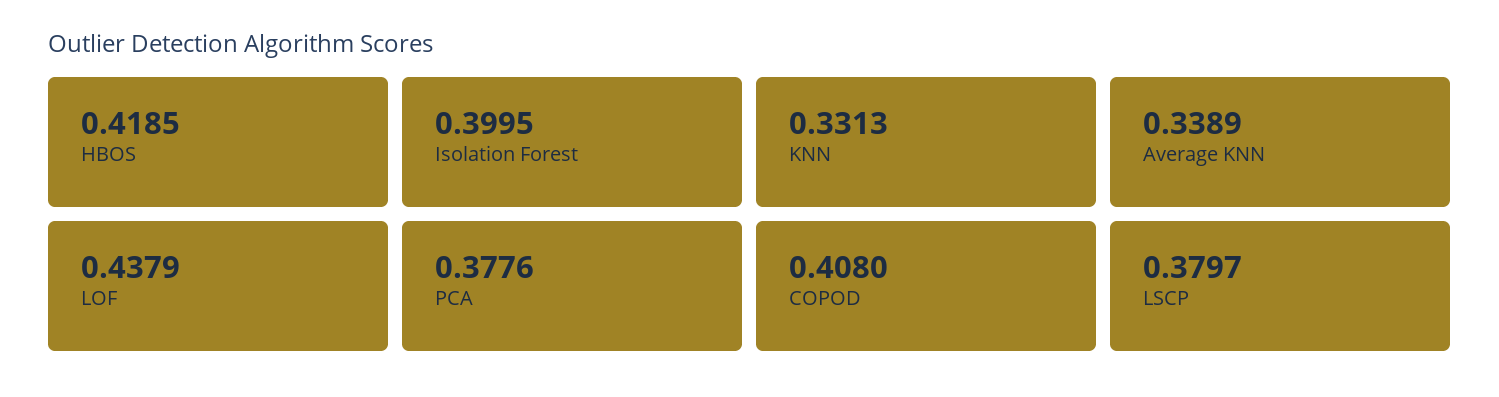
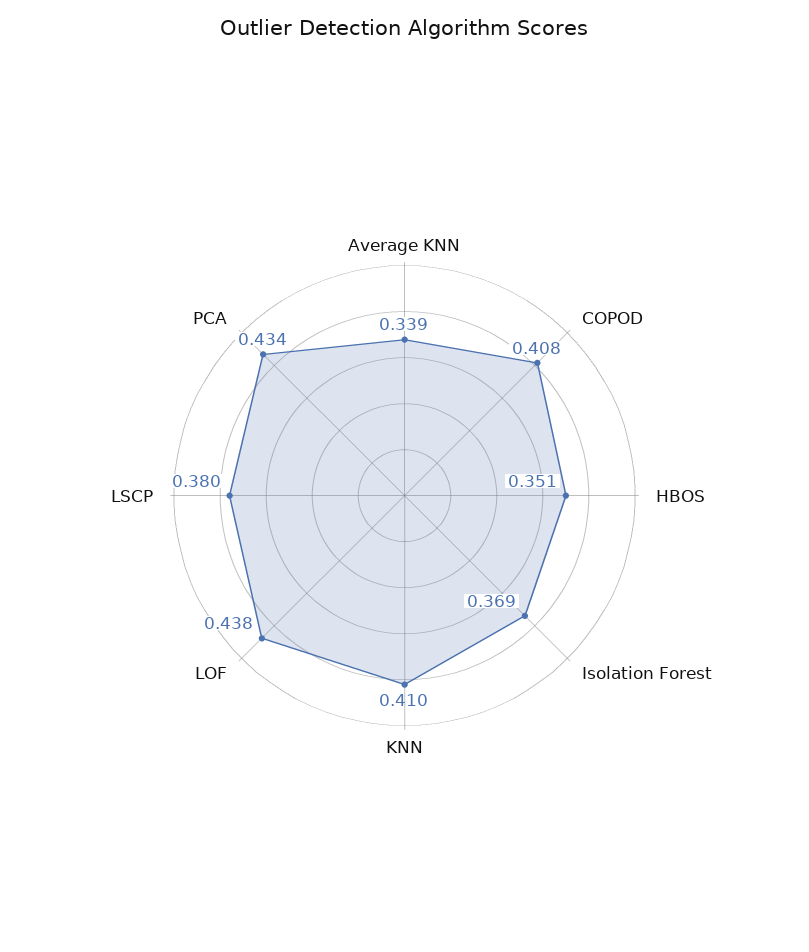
HBOS: 0.4185 -> 0.351
Isolation Forest: 0.3995 -> 0.369
KNN: 0.3313 -> 0.41
PCA: 0.3776 -> 0.434

